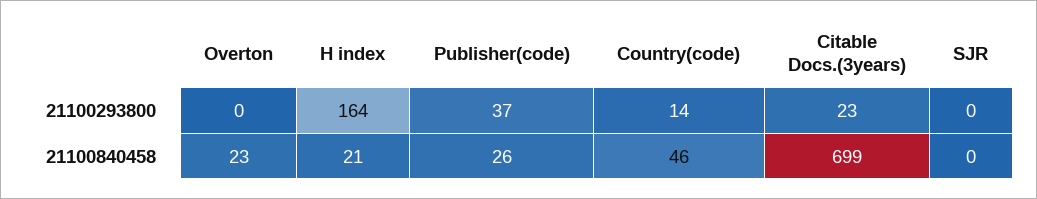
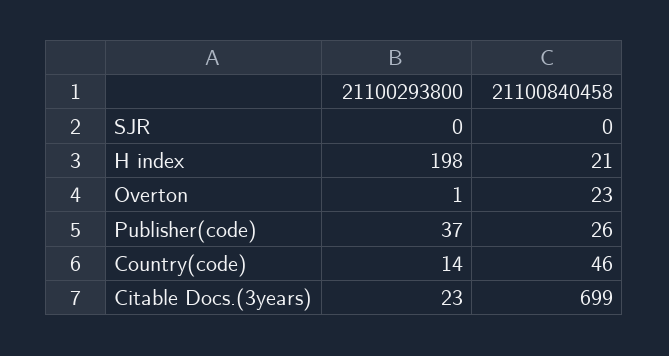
Overton, 21100293800: 0 -> 1
H index, 21100293800: 164 -> 198

